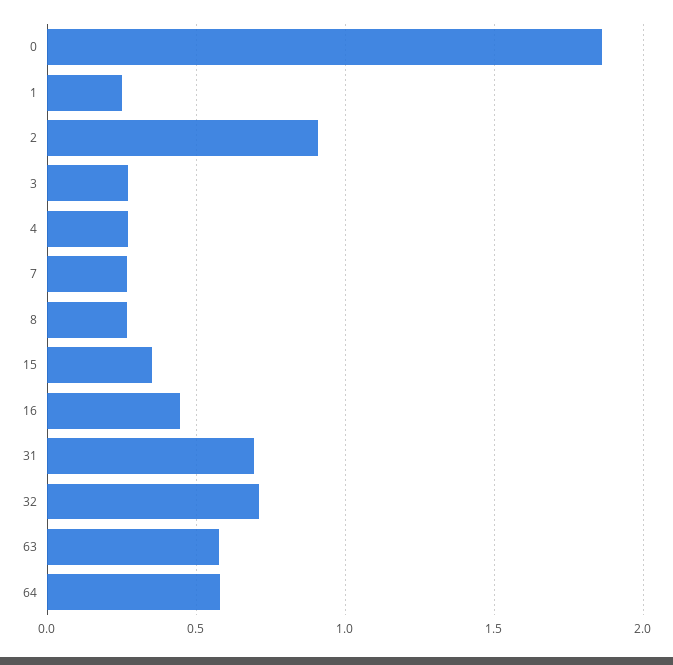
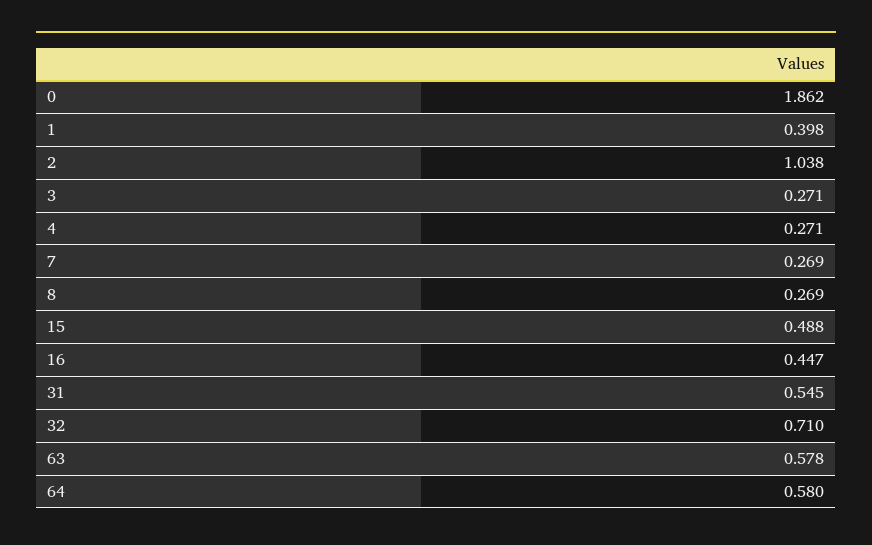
1: 0.25 -> 0.398
2: 0.9 -> 1.038
15: 0.35 -> 0.488
31: 0.7 -> 0.545

